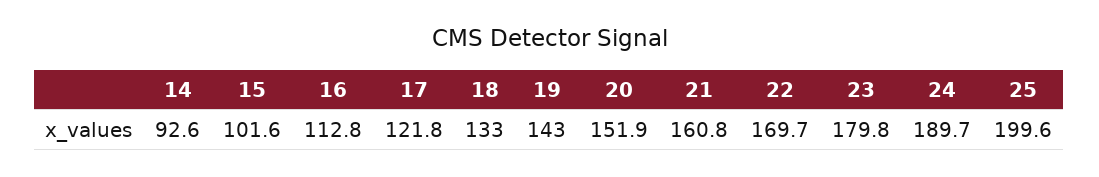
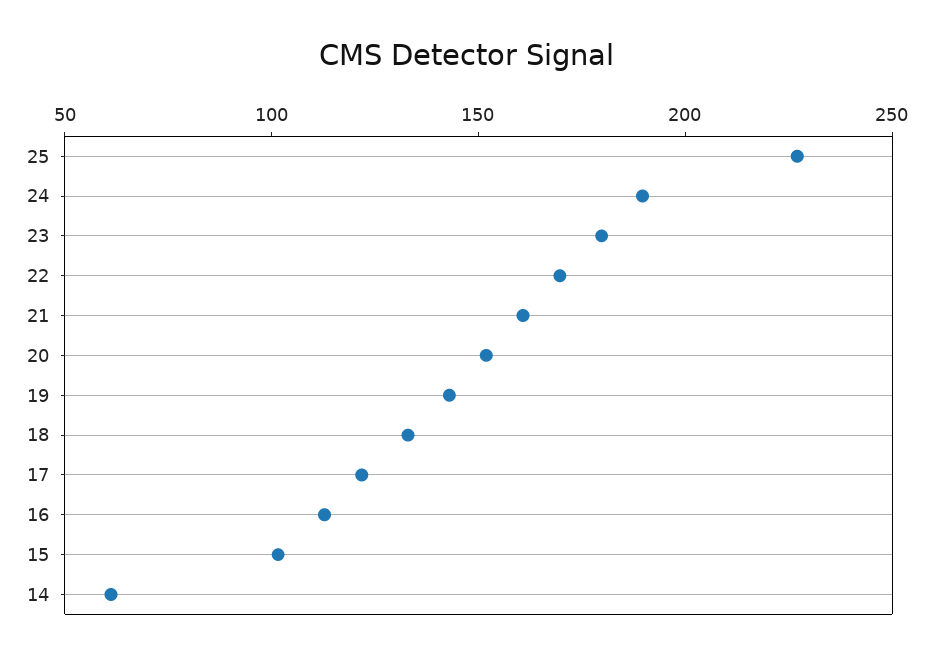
14: 92.6 -> 60
25: 199.6 -> 230

